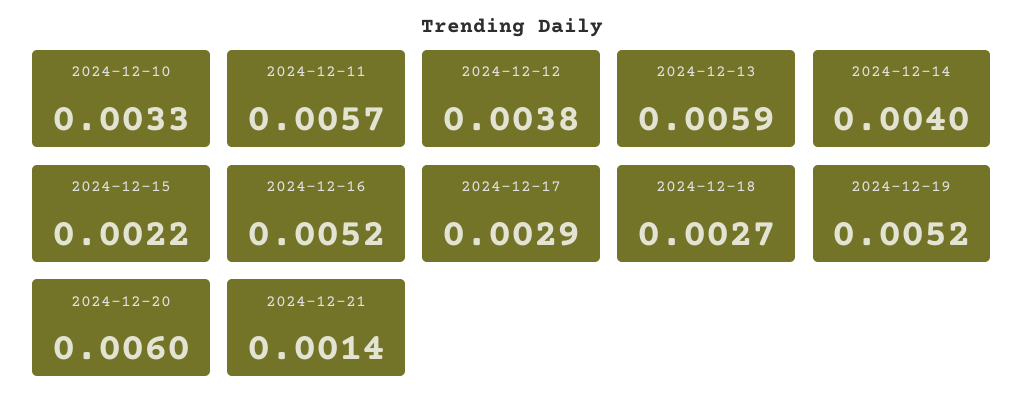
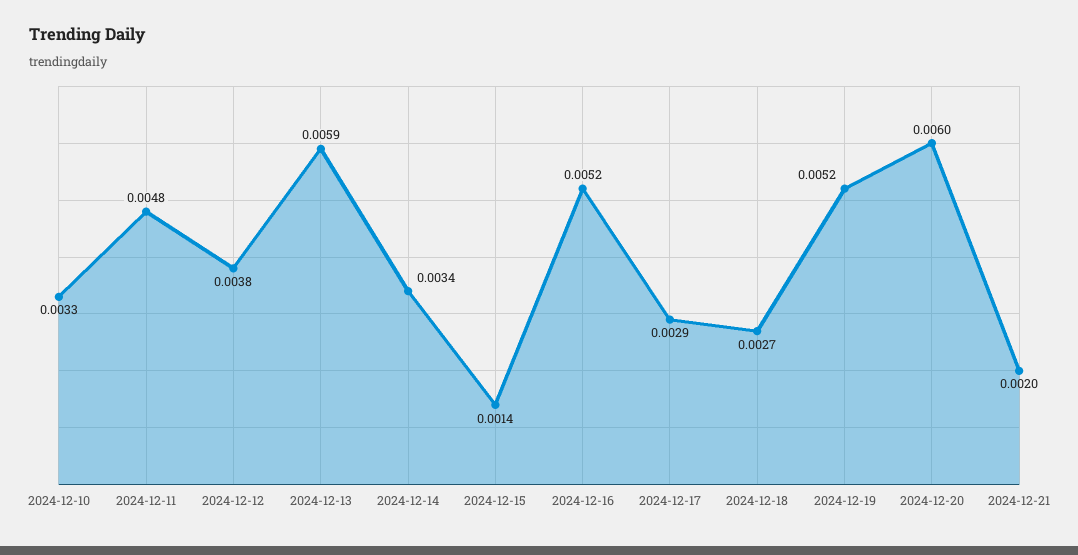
2024-12-11: 0.0057 -> 0.0048
2024-12-14: 0.004 -> 0.0034
2024-12-15: 0.0022 -> 0.0014
2024-12-21: 0.0014 -> 0.002

